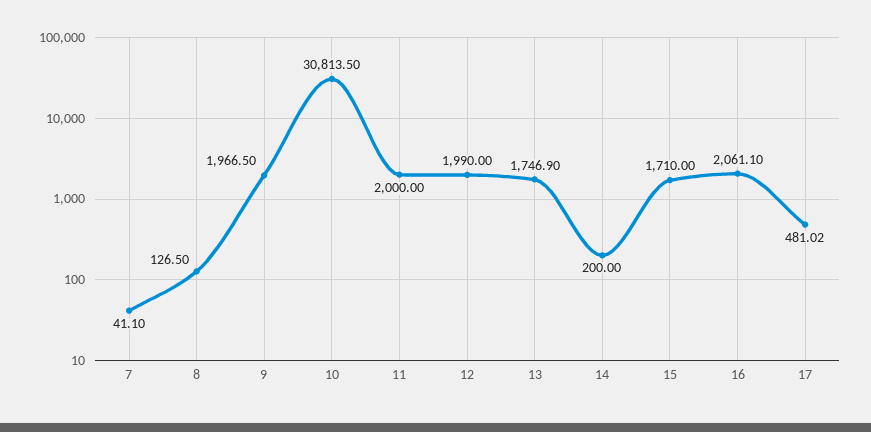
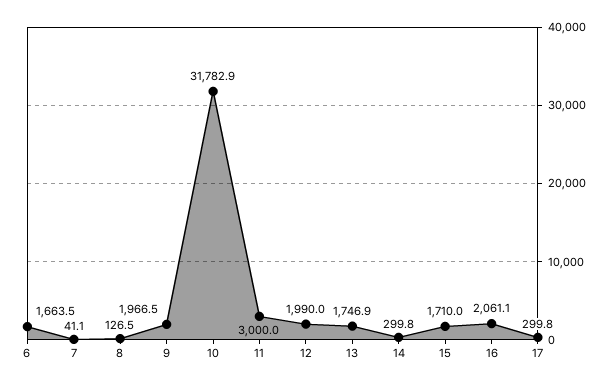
10: 30813.5 -> 31782.9
11: 2000 -> 3000
14: 200 -> 299.8
17: 481.02 -> 299.8
6: none -> 1663.5

